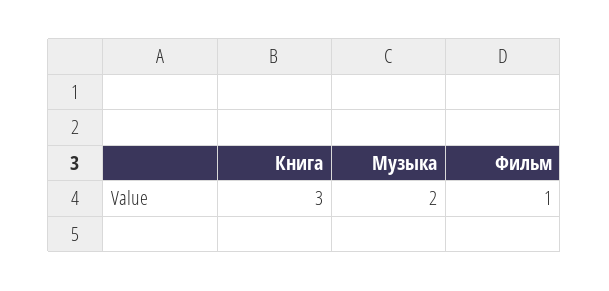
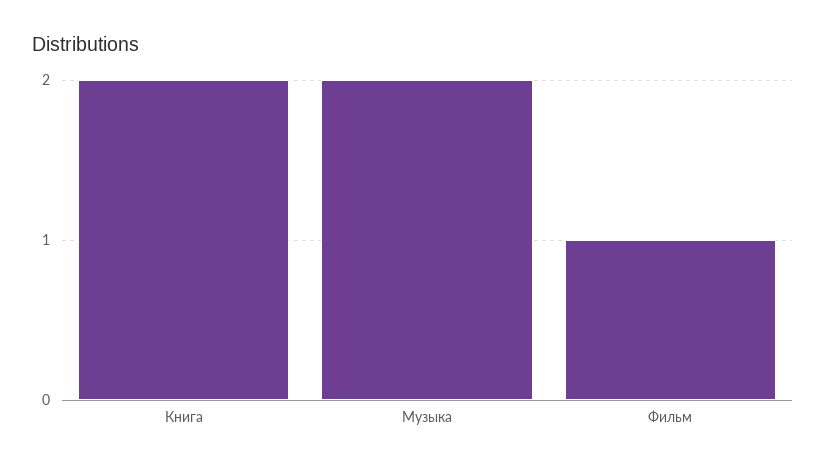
Книга: 3 -> 2

